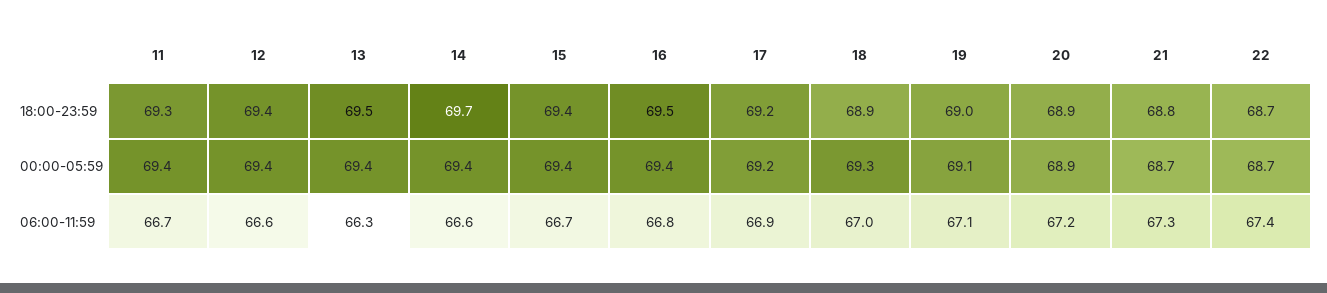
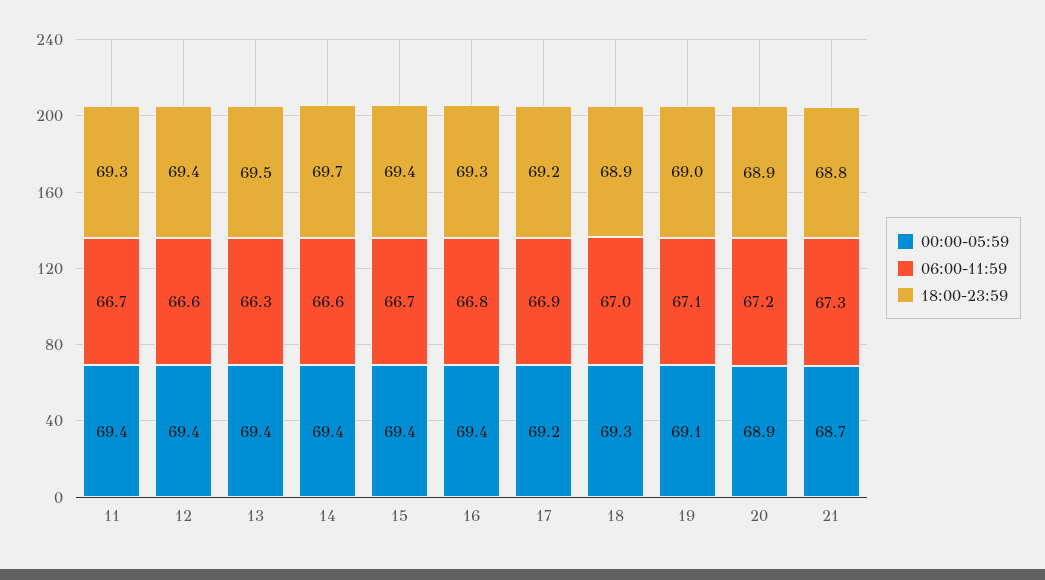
18:00-23:59, 16: 69.5 -> 69.3
18:00-23:59, 22: 68.7 -> none
00:00-05:59, 22: 68.7 -> none
06:00-11:59, 22: 67.4 -> none

